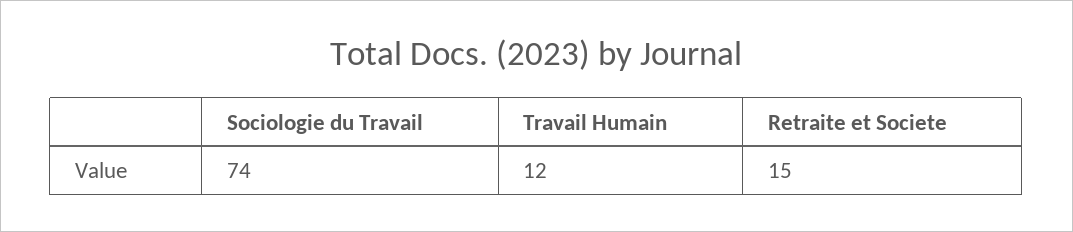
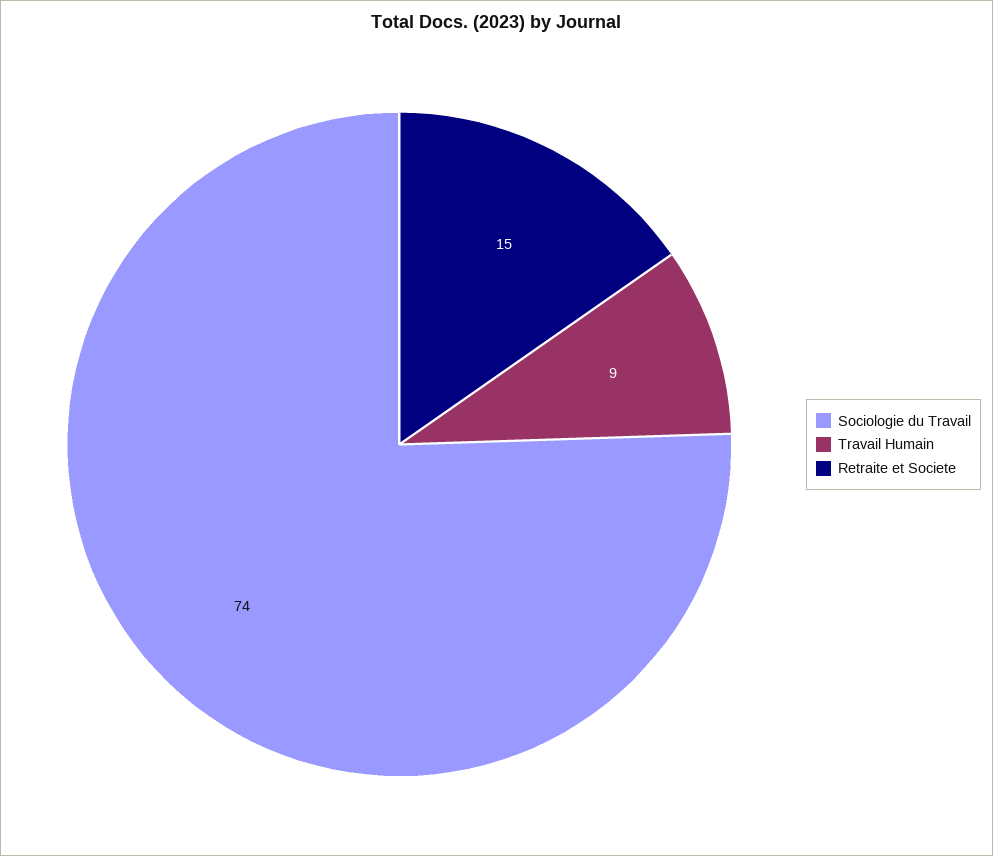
Travail Humain: 12 -> 9

